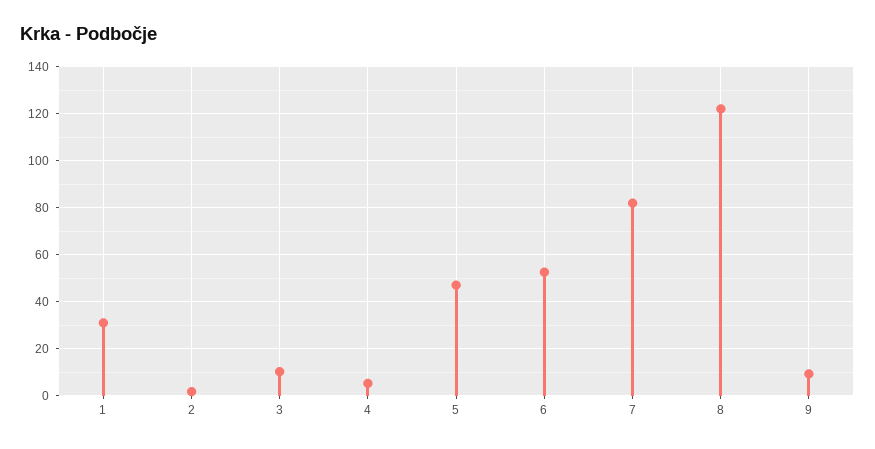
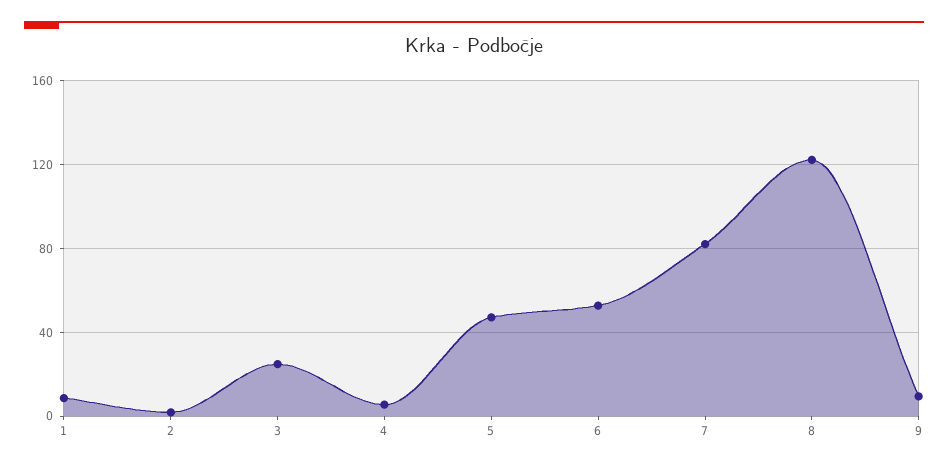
1: 30 -> 10
3: 10 -> 25

